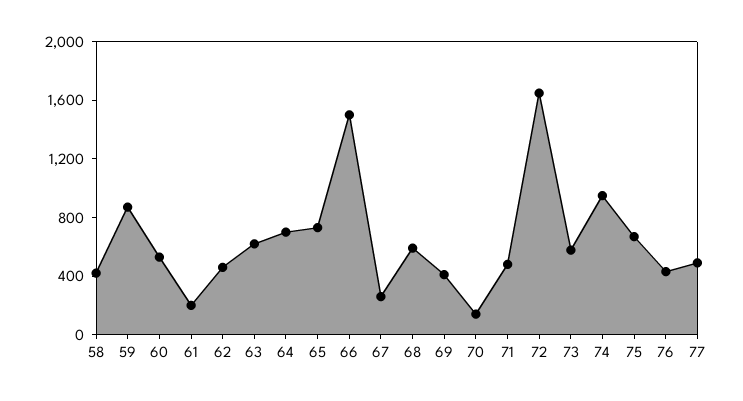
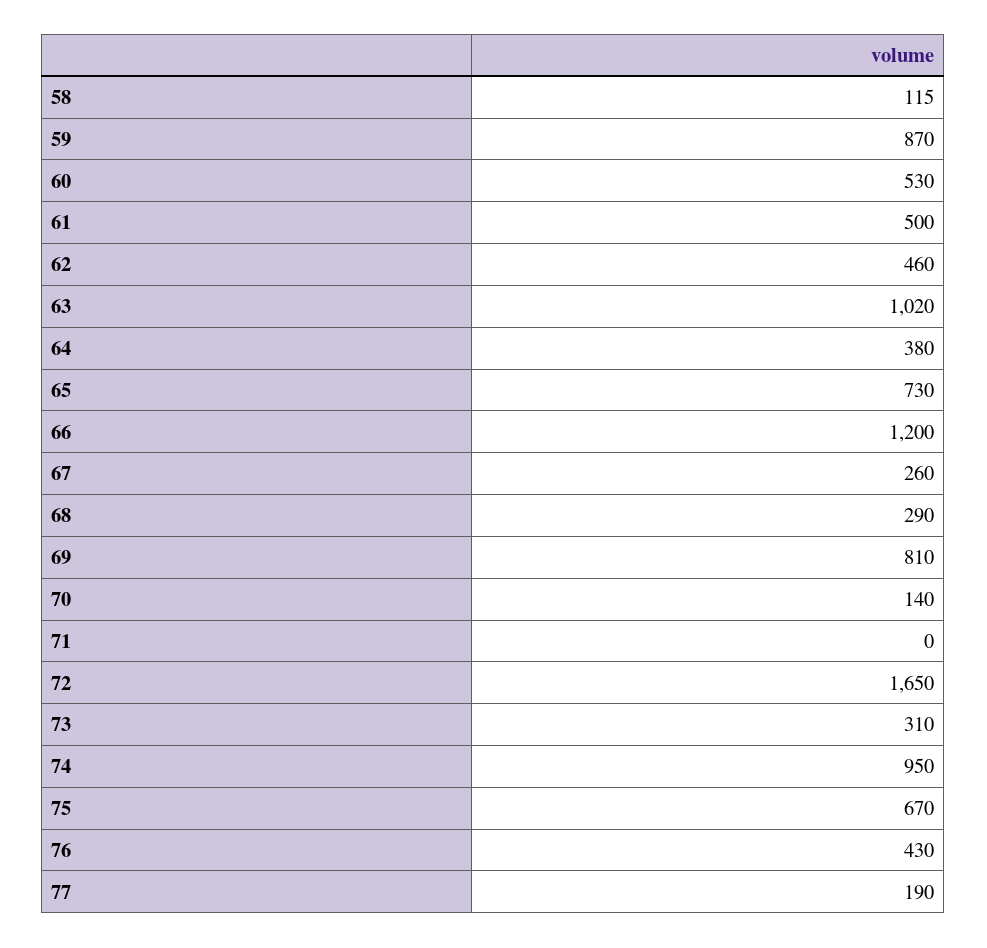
58: 400 -> 115
61: 200 -> 500
63: 600 -> 1020
64: 700 -> 380
66: 1500 -> 1200
68: 600 -> 290
69: 400 -> 810
71: 500 -> 0
73: 600 -> 310
77: 500 -> 190

